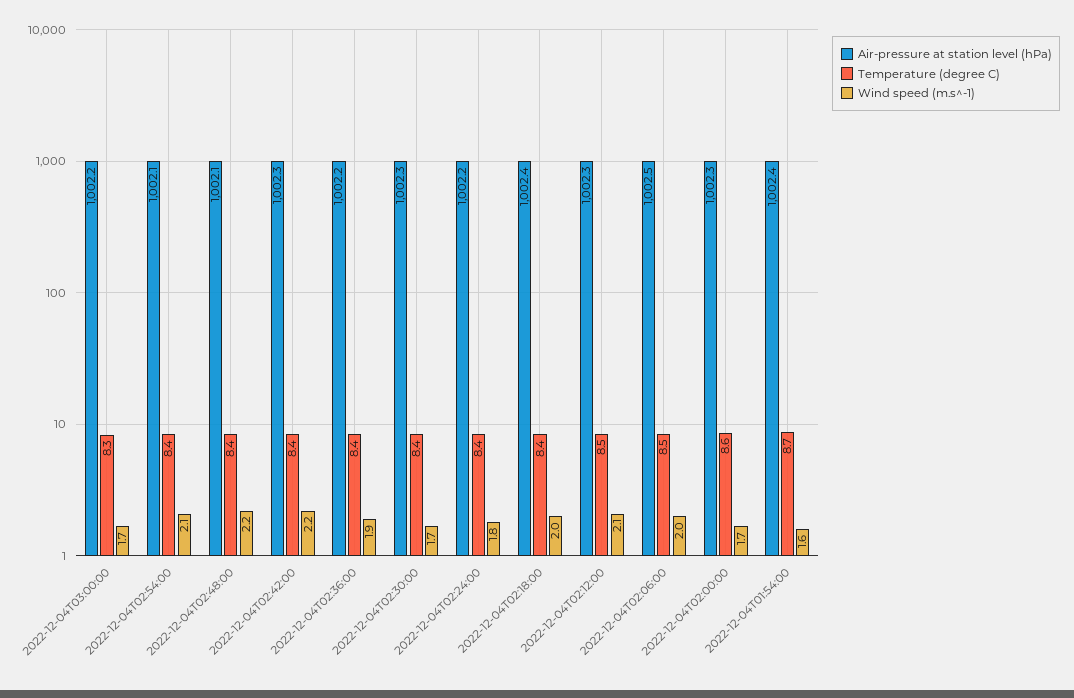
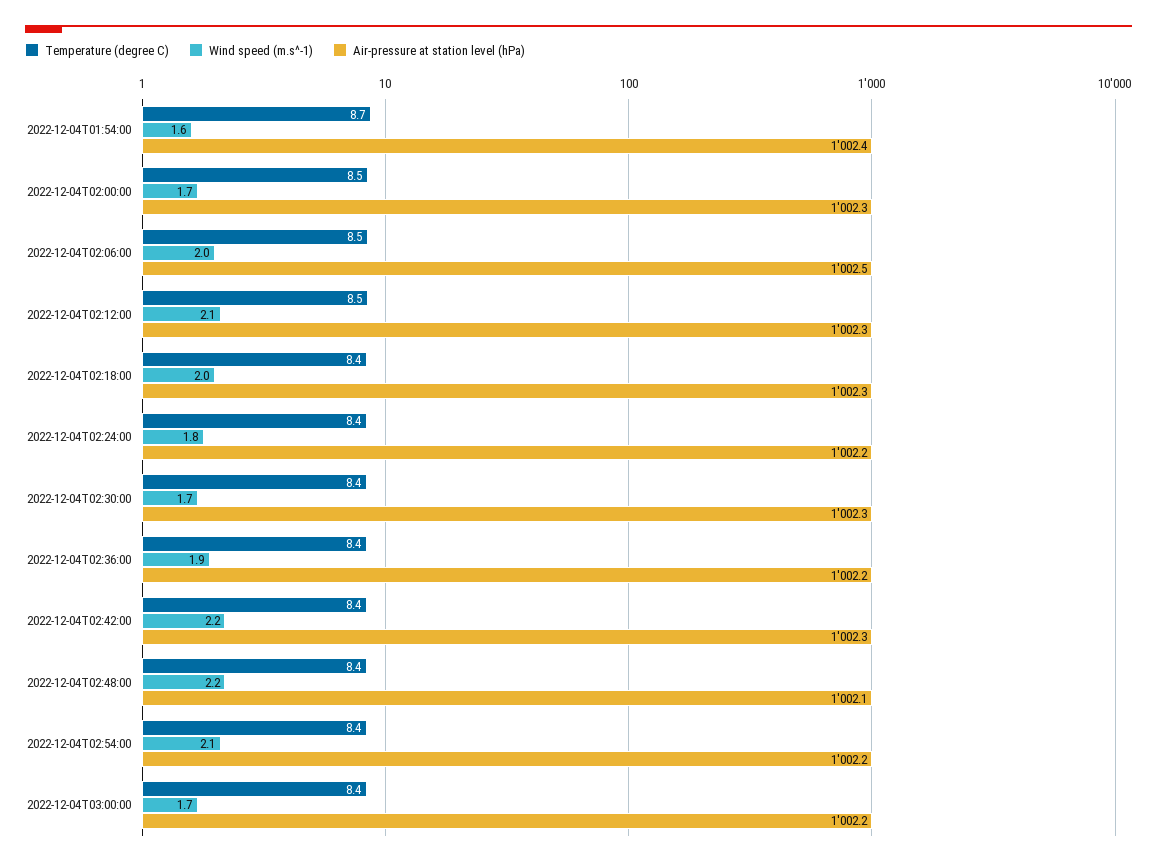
Temperature (degree C), 2022-12-04T03:00:00: 8.3 -> 8.4
Air-pressure at station level (hPa), 2022-12-04T02:54:00: 1002.1 -> 1002.2
Air-pressure at station level (hPa), 2022-12-04T02:18:00: 1002.4 -> 1002.3
Temperature (degree C), 2022-12-04T02:00:00: 8.6 -> 8.5

